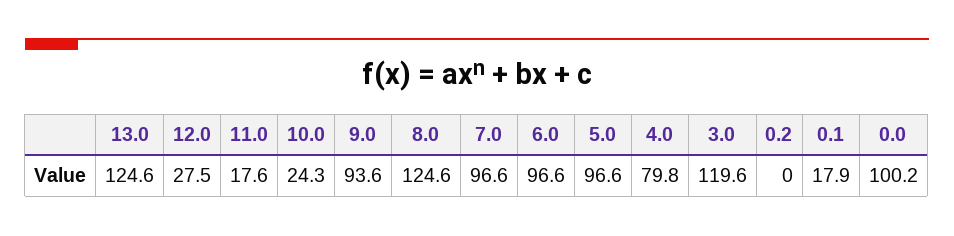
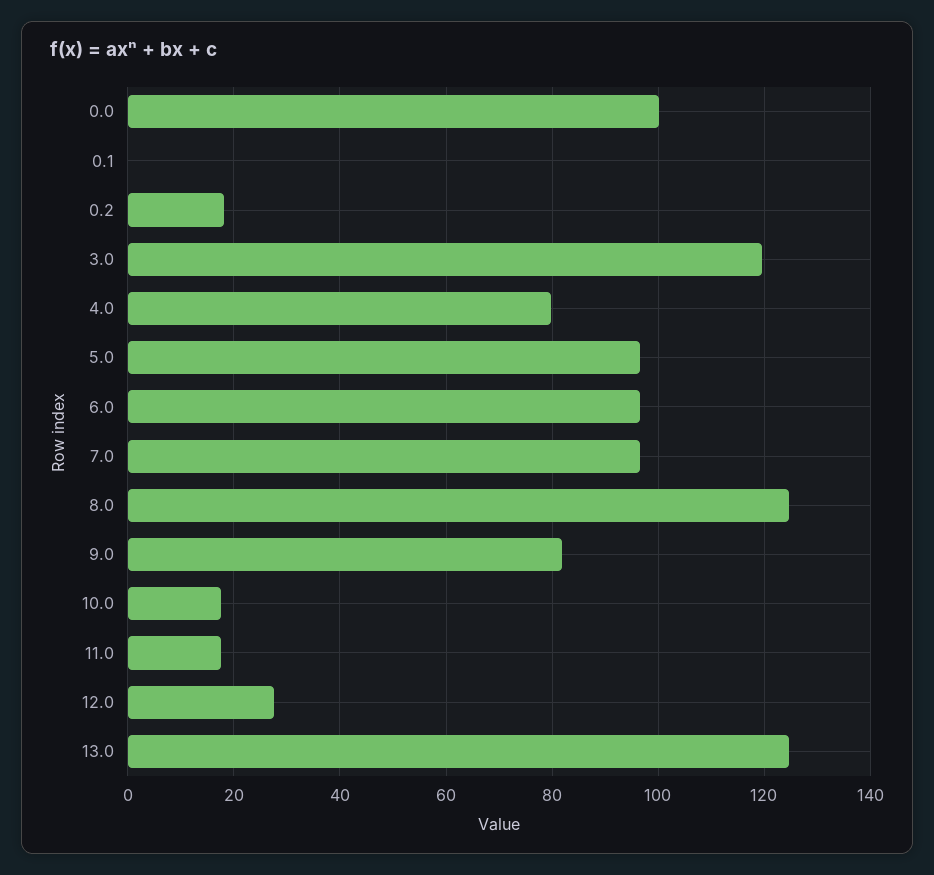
10.0: 24.3 -> 18
9.0: 93.6 -> 82
0.2: 0 -> 18
0.1: 17.9 -> 0

